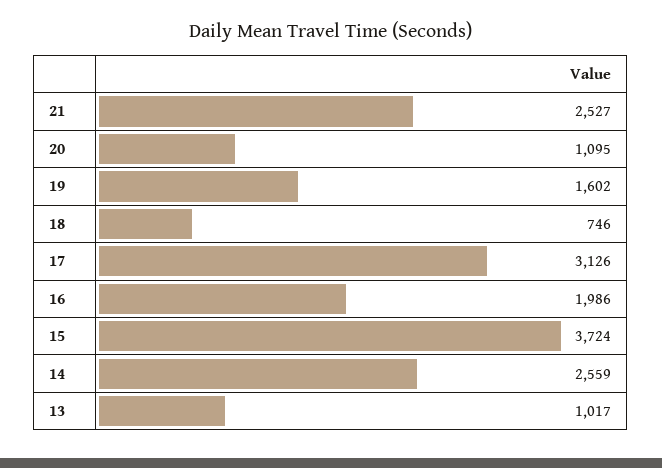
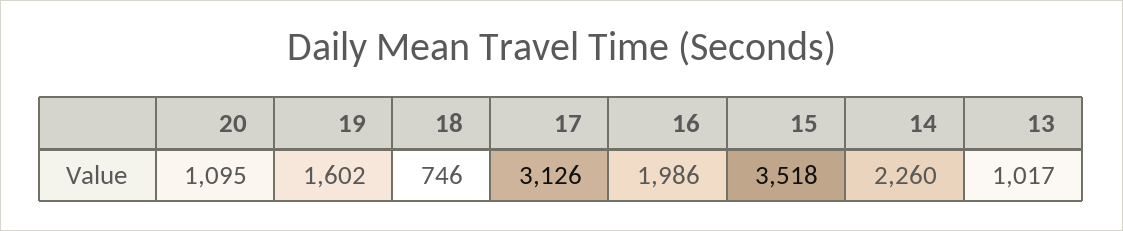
21: 2527 -> none
15: 3724 -> 3518
14: 2559 -> 2260

